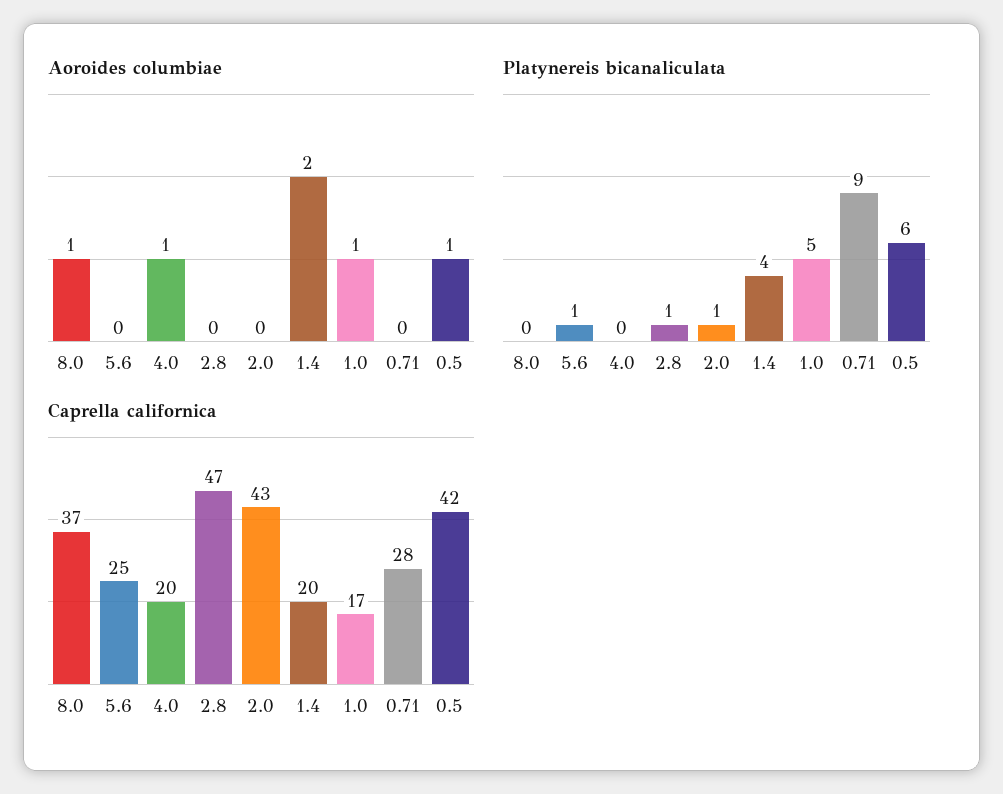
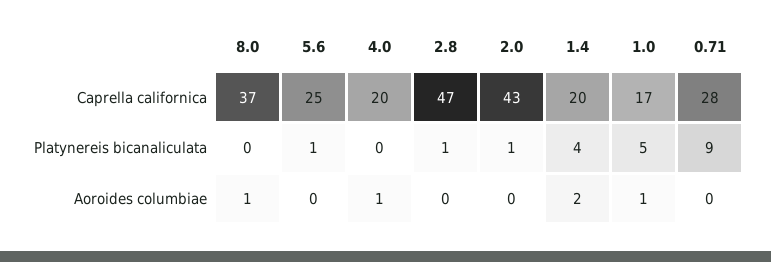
Aoroides columbiae, 0.5: 1 -> none
Platynereis bicanaliculata, 0.5: 6 -> none
Caprella californica, 0.5: 42 -> none

